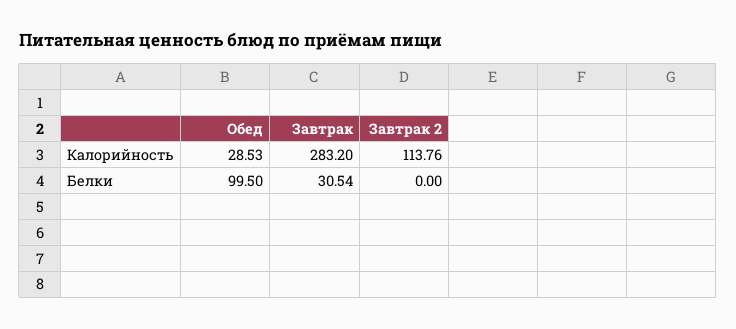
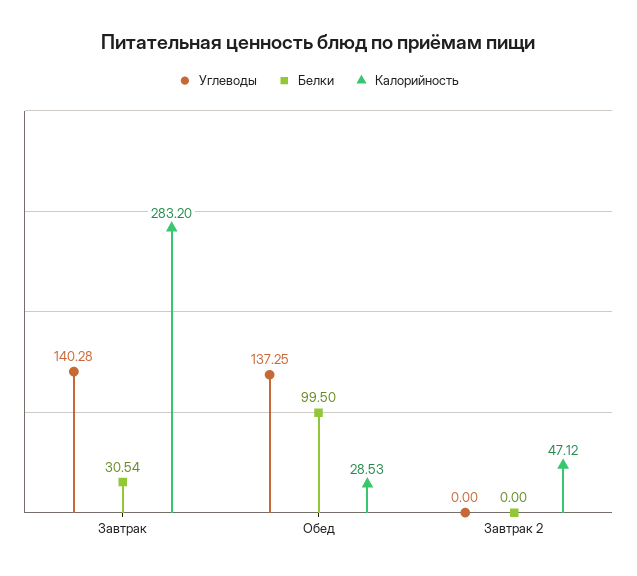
Калорийность, Завтрак 2: 113.76 -> 47.12
Углеводы, Завтрак: none -> 140.28
Углеводы, Обед: none -> 137.25
Углеводы, Завтрак 2: none -> 0

